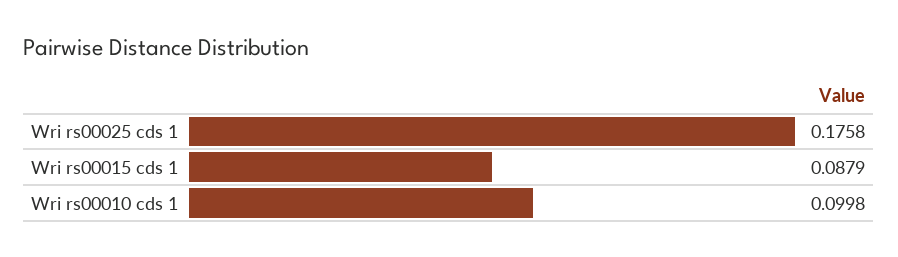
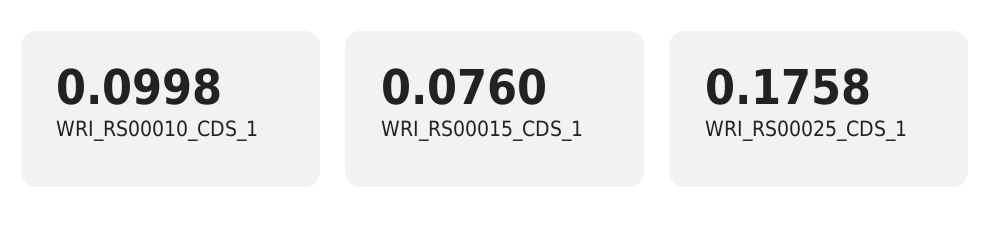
Wri rs00015 cds 1: 0.0879 -> 0.076

